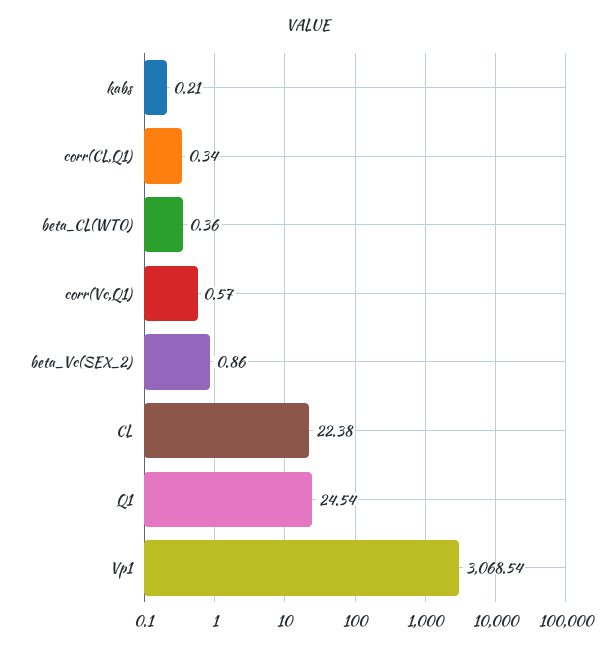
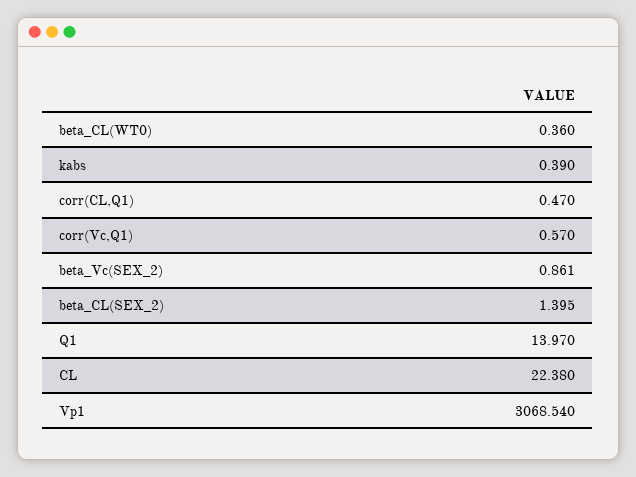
kabs: 0.21 -> 0.39
corr(CL,Q1): 0.34 -> 0.47
Q1: 24.54 -> 13.97
beta_CL(SEX_2): none -> 1.395

